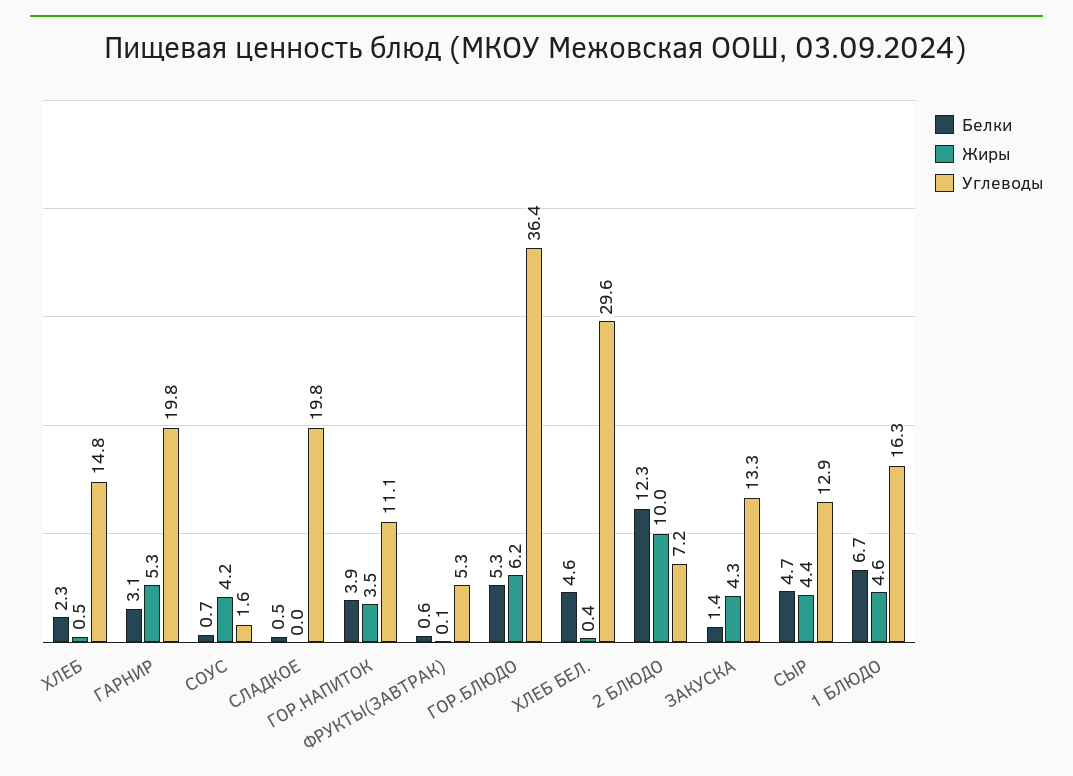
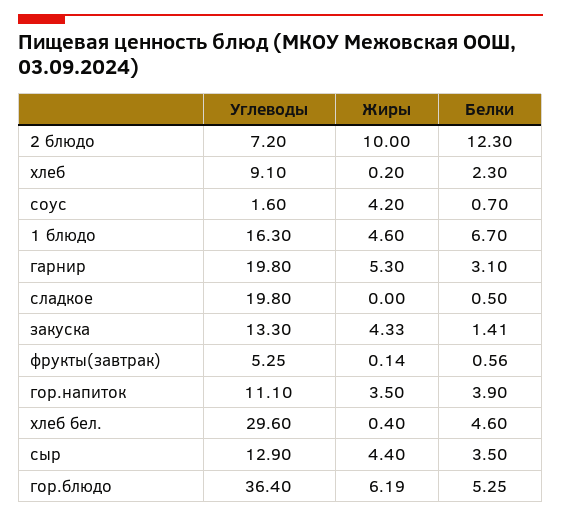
Жиры, ХЛЕБ: 0.5 -> 0.2
Углеводы, ХЛЕБ: 14.8 -> 9.1
Белки, СЫР: 4.7 -> 3.5

